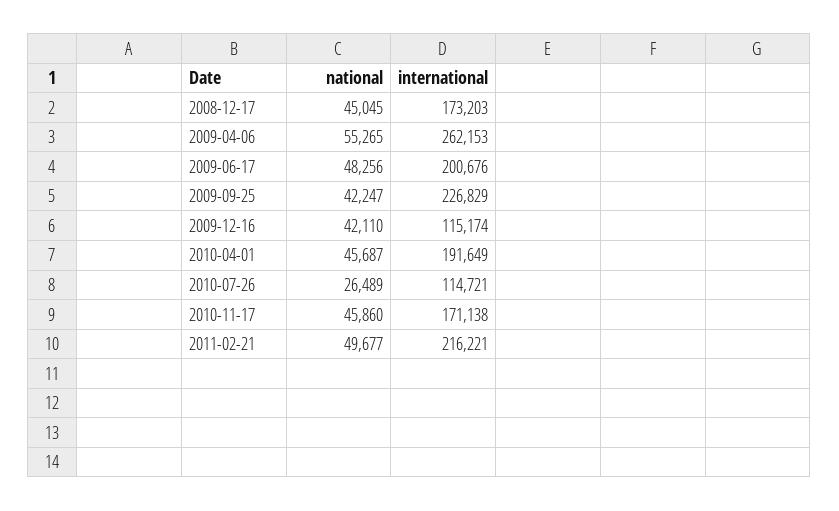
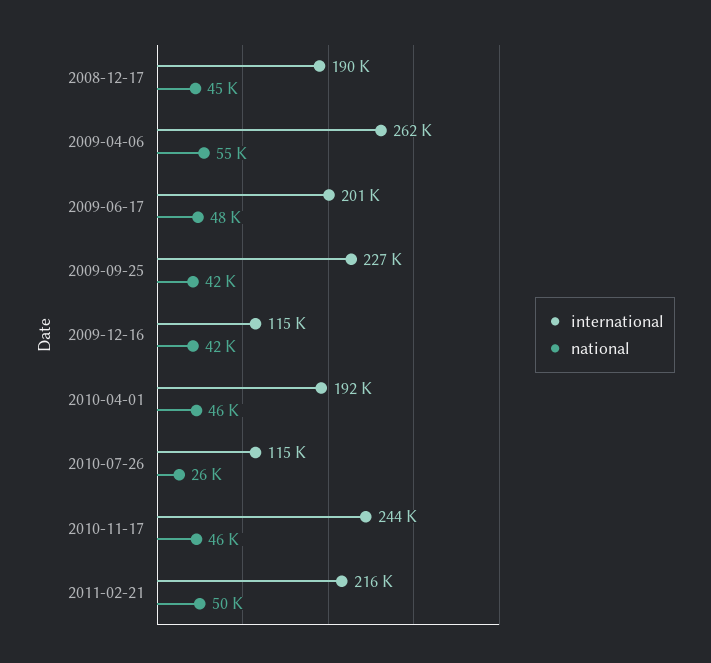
international, 2008-12-17: 173203 -> 190000
international, 2010-11-17: 171138 -> 244000

